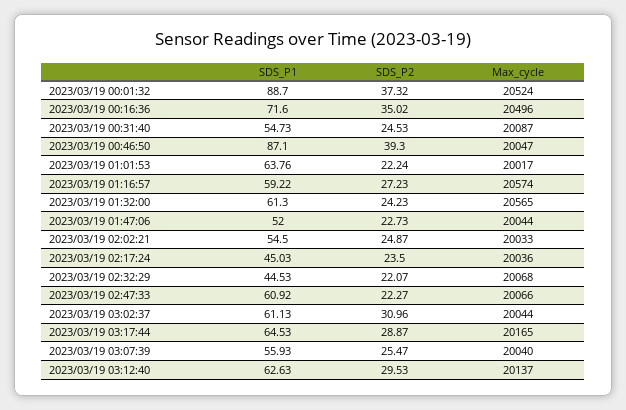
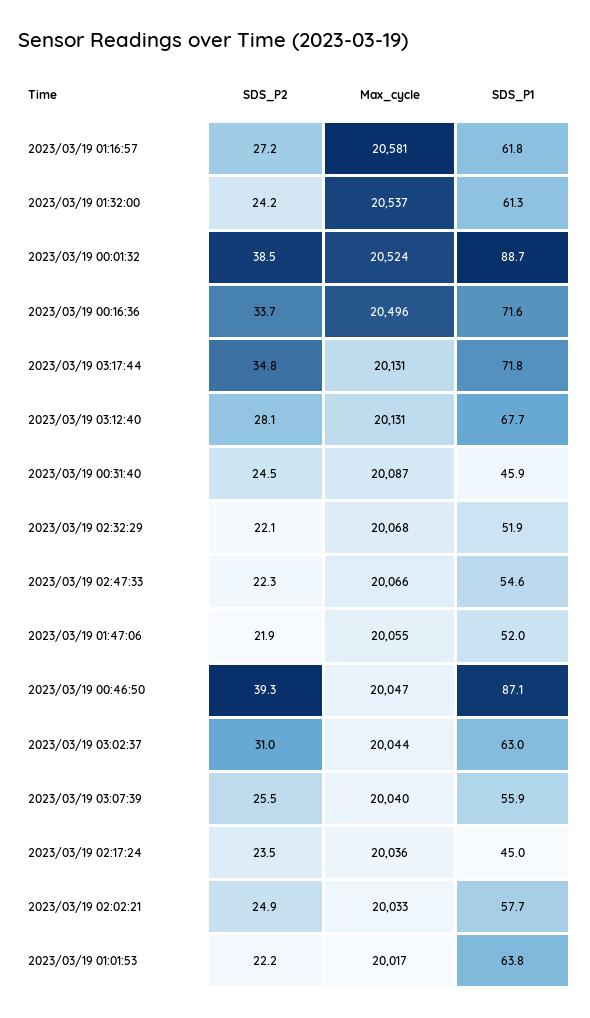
SDS_P2, 2023/03/19 00:01:32: 37.32 -> 38.5
SDS_P2, 2023/03/19 00:16:36: 35.02 -> 33.7
SDS_P1, 2023/03/19 00:31:40: 54.73 -> 45.9
SDS_P1, 2023/03/19 01:16:57: 59.22 -> 61.8
Max_cycle, 2023/03/19 01:16:57: 20574 -> 20581
Max_cycle, 2023/03/19 01:32:00: 20565 -> 20537
SDS_P2, 2023/03/19 01:47:06: 22.73 -> 21.9
Max_cycle, 2023/03/19 01:47:06: 20044 -> 20055
SDS_P1, 2023/03/19 02:02:21: 54.5 -> 57.7
SDS_P1, 2023/03/19 02:32:29: 44.53 -> 51.9
SDS_P1, 2023/03/19 02:47:33: 60.92 -> 54.6
SDS_P1, 2023/03/19 03:02:37: 61.13 -> 63
SDS_P1, 2023/03/19 03:17:44: 64.53 -> 71.8
SDS_P2, 2023/03/19 03:17:44: 28.87 -> 34.8
Max_cycle, 2023/03/19 03:17:44: 20165 -> 20131
SDS_P1, 2023/03/19 03:12:40: 62.63 -> 67.7
SDS_P2, 2023/03/19 03:12:40: 29.53 -> 28.1
Max_cycle, 2023/03/19 03:12:40: 20137 -> 20131

